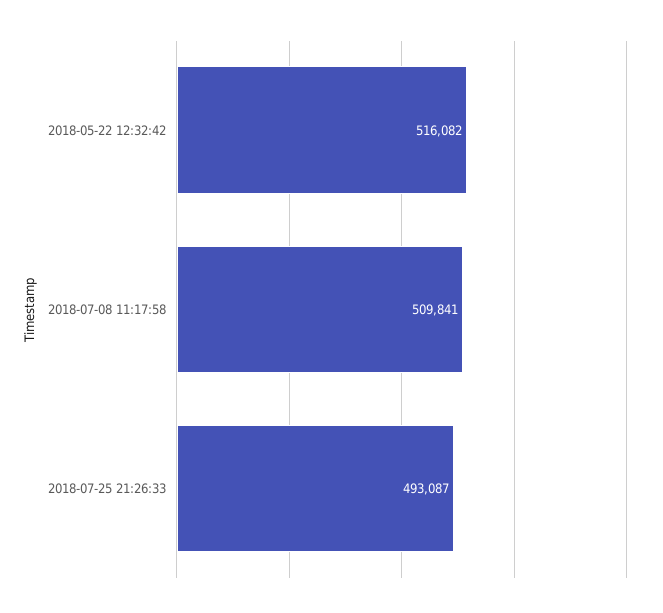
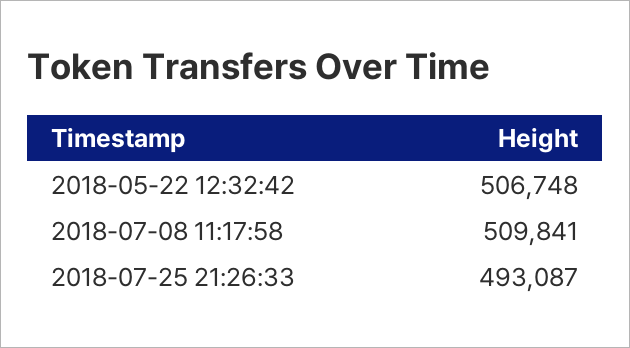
2018-05-22 12:32:42: 516082 -> 506748

